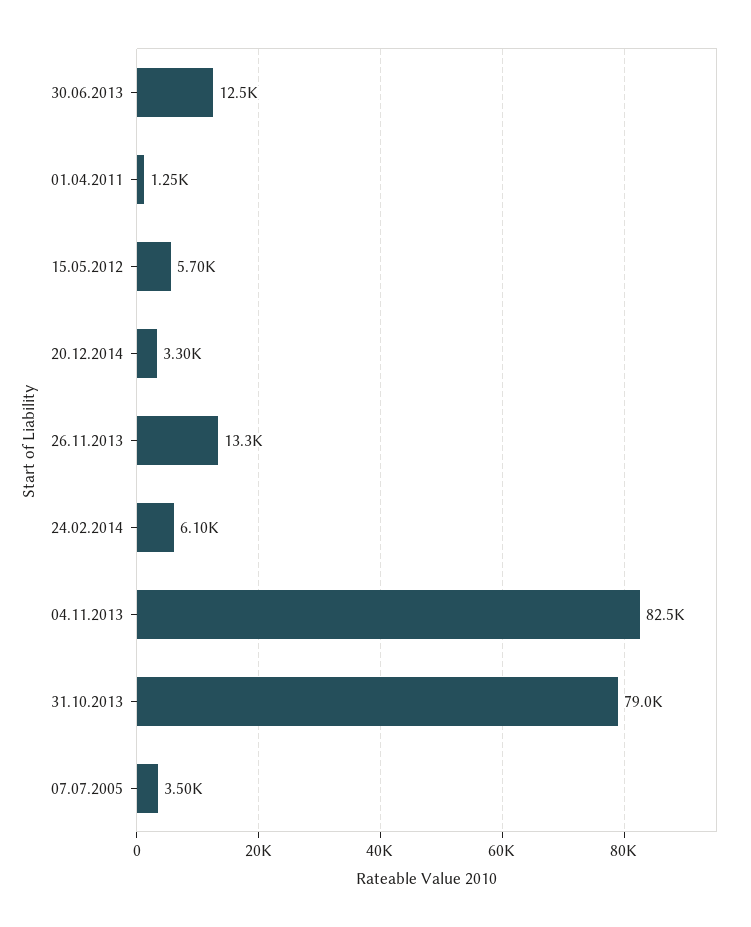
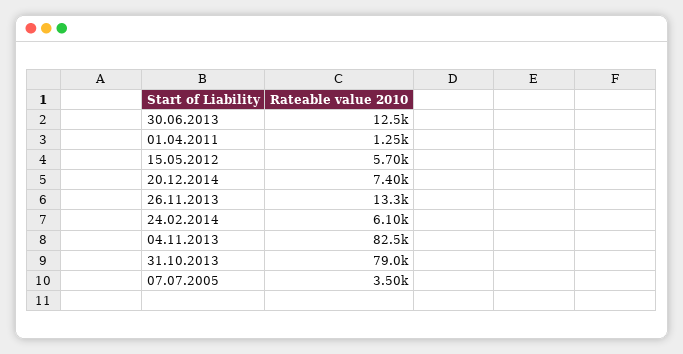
20.12.2014: 3300 -> 7400

